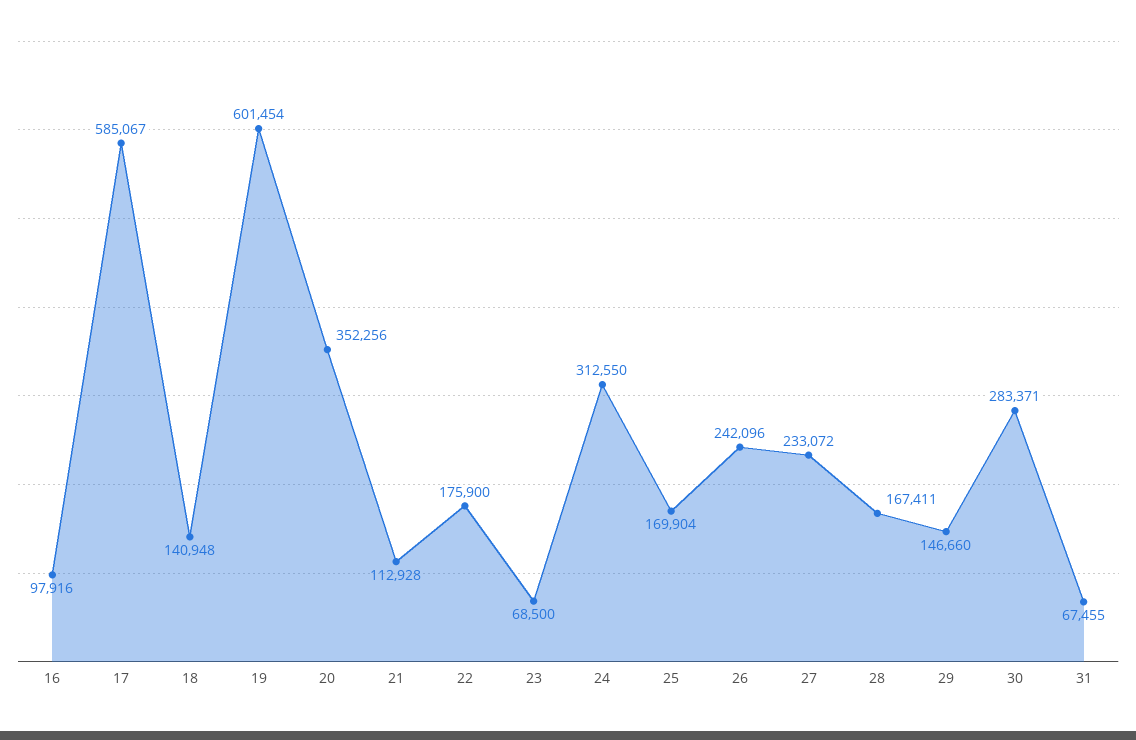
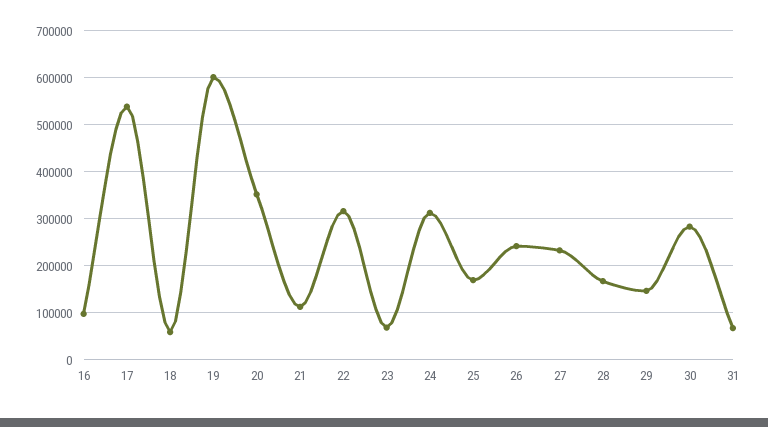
17: 585067 -> 540000
18: 140948 -> 60000
22: 175900 -> 320000

